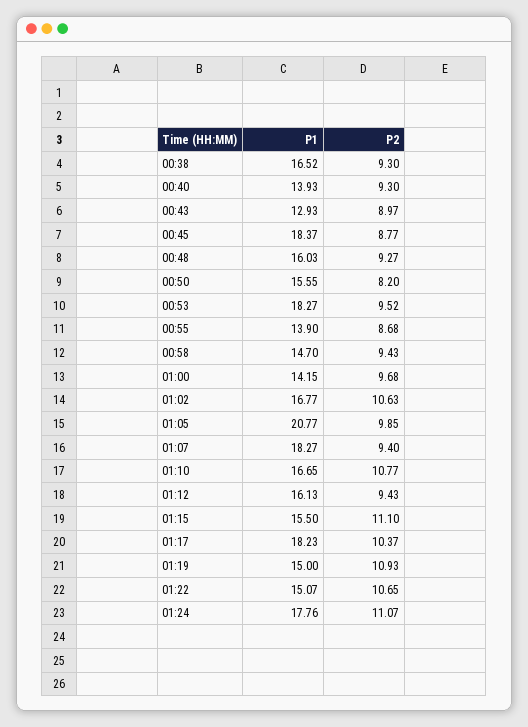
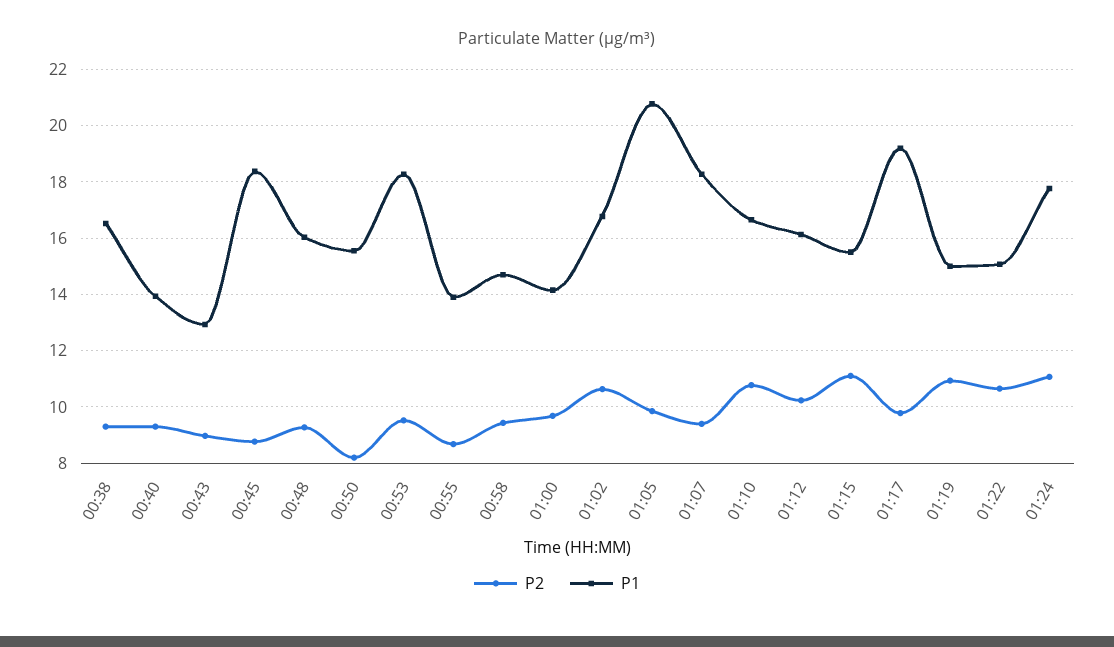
P2, 01:12: 9.43 -> 10.25
P1, 01:17: 18.23 -> 19.25
P2, 01:17: 10.37 -> 9.75

